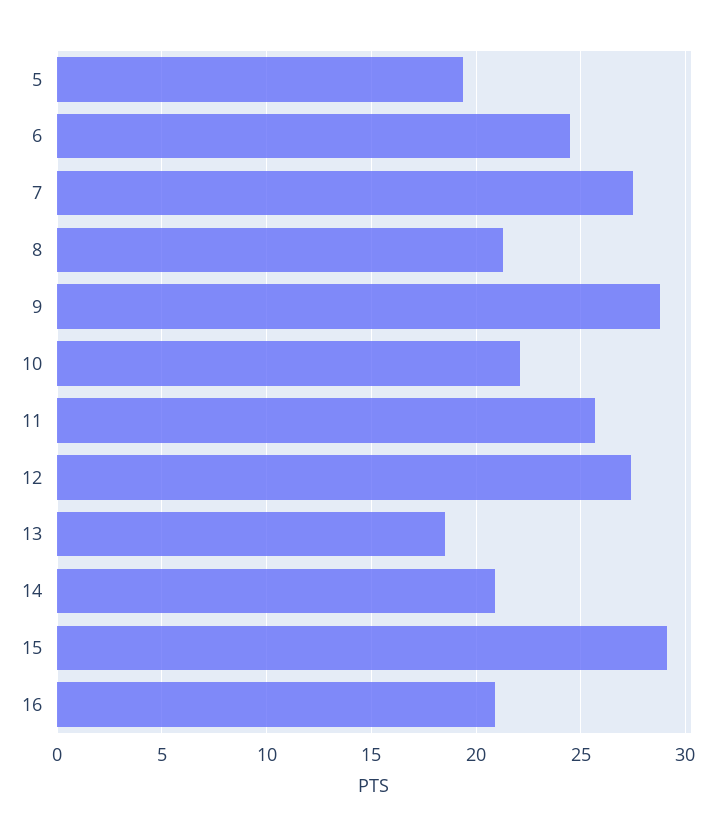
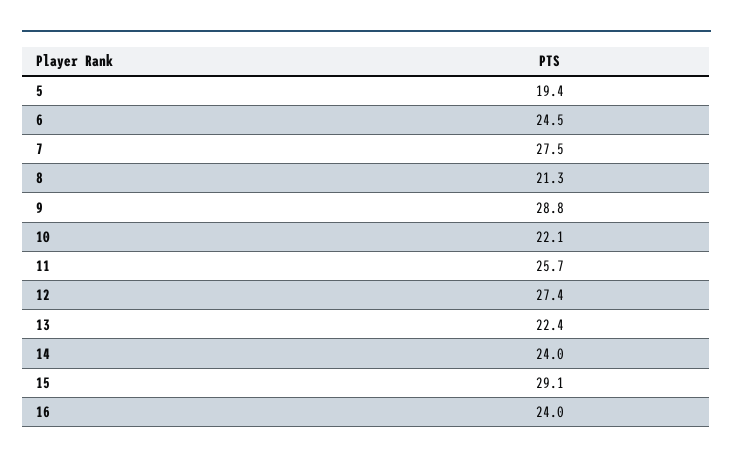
13: 18.5 -> 22.4
14: 21 -> 24
16: 21 -> 24

